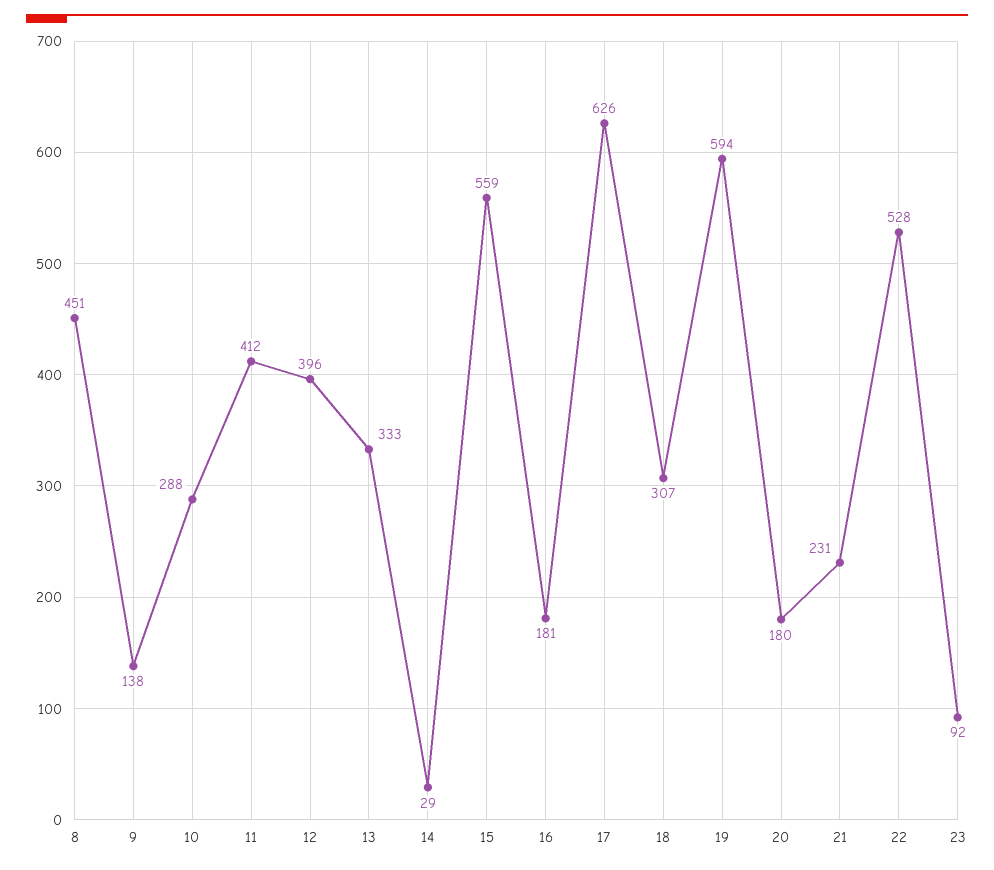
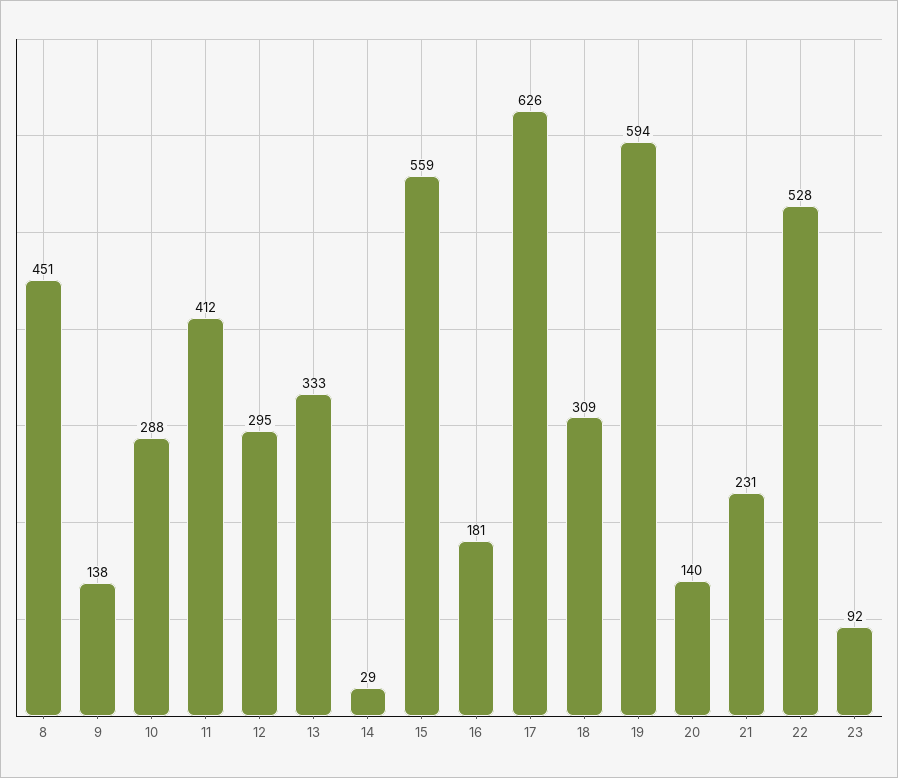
12: 396 -> 295
18: 307 -> 309
20: 180 -> 140

